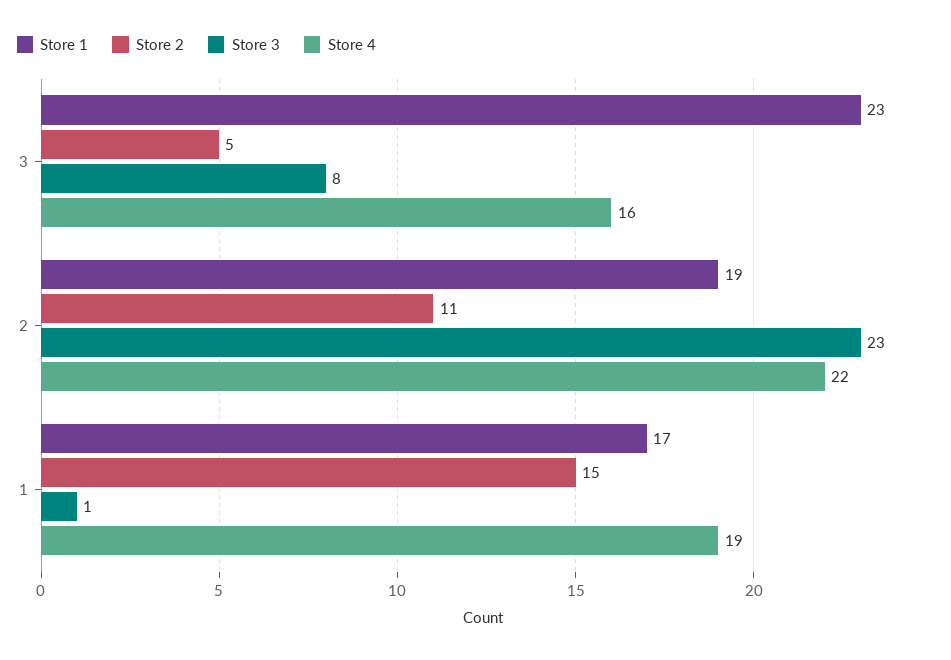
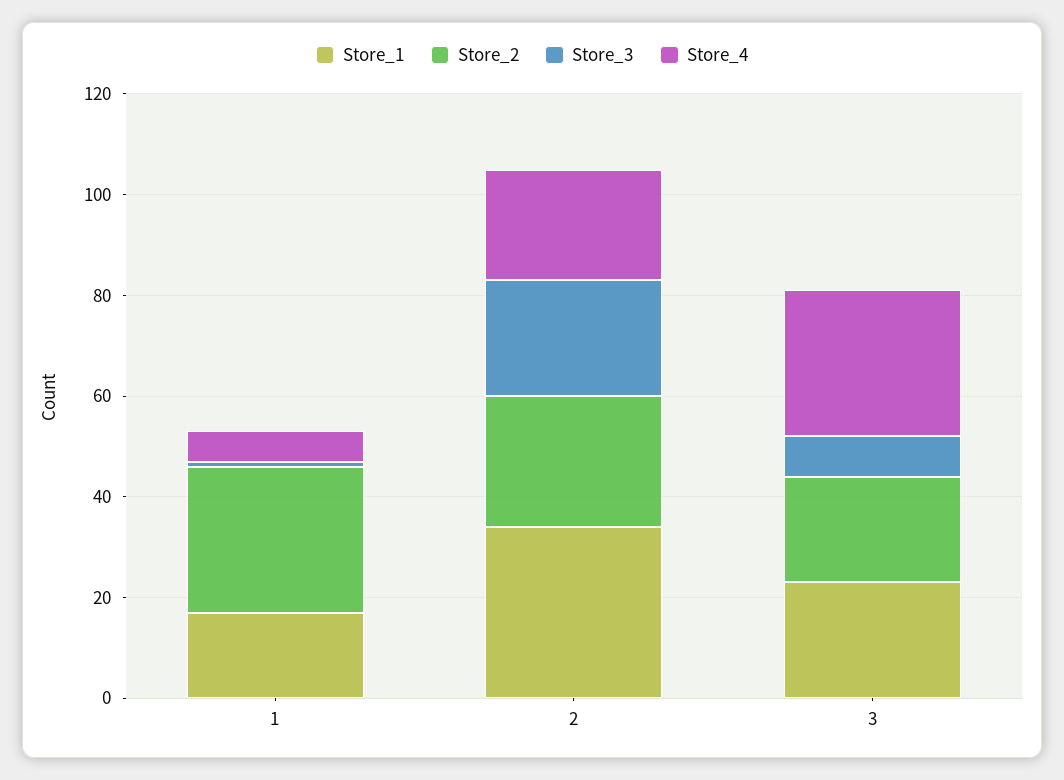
Store 2, 3: 5 -> 20
Store 4, 3: 16 -> 30
Store 1, 2: 19 -> 35
Store 2, 2: 11 -> 25
Store 2, 1: 15 -> 30
Store 4, 1: 19 -> 5

